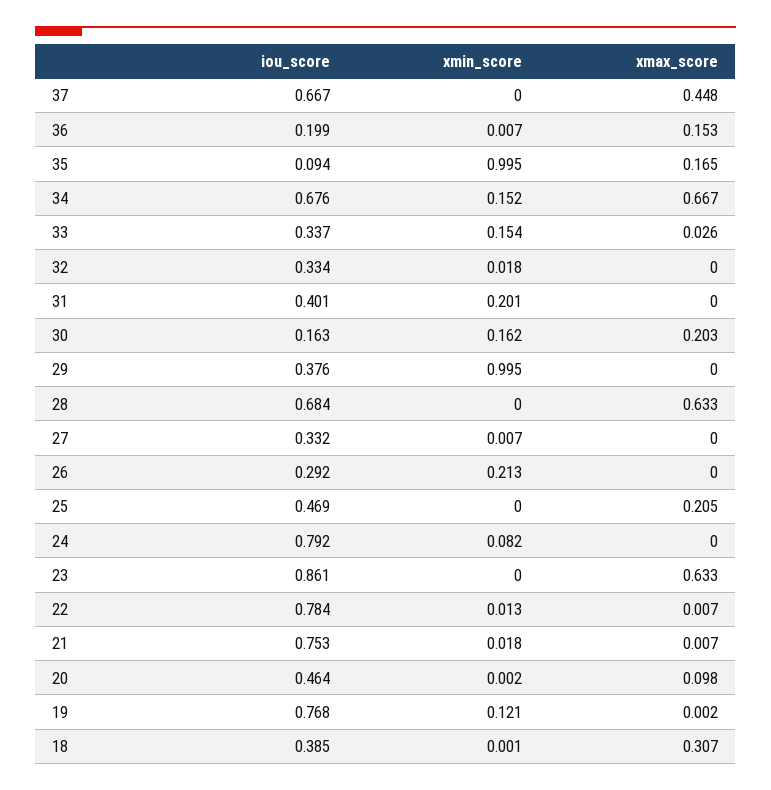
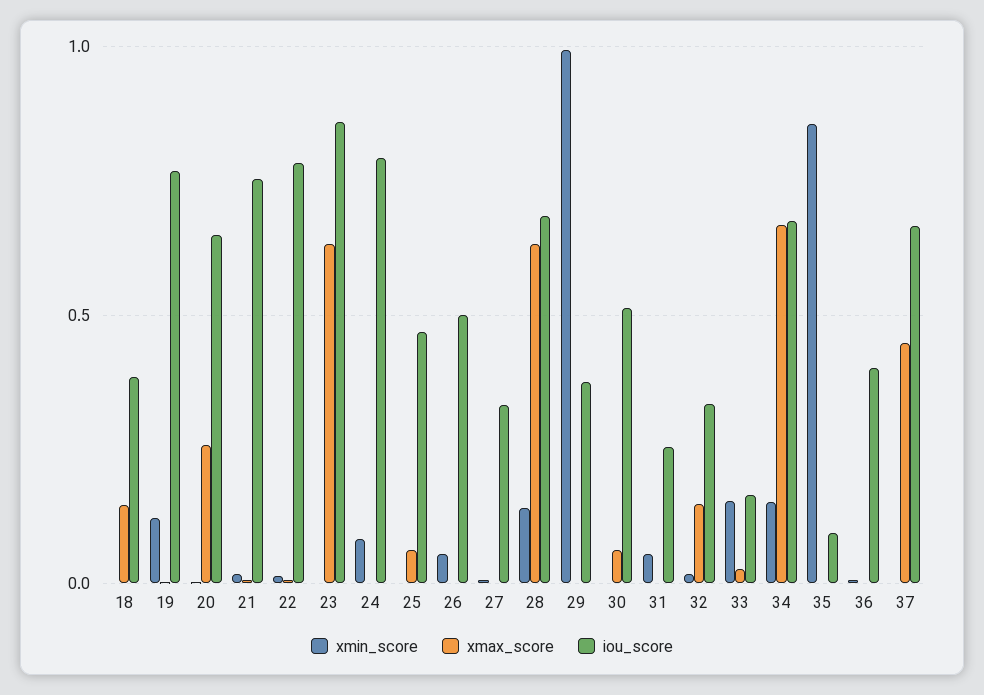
iou_score, 36: 0.199 -> 0.4
xmax_score, 36: 0.153 -> 0
xmin_score, 35: 0.995 -> 0.85
xmax_score, 35: 0.165 -> 0
iou_score, 33: 0.337 -> 0.15
xmax_score, 32: 0 -> 0.15
iou_score, 31: 0.401 -> 0.25
xmin_score, 31: 0.201 -> 0.05
iou_score, 30: 0.163 -> 0.5
xmin_score, 30: 0.162 -> 0
xmax_score, 30: 0.203 -> 0.05
xmin_score, 28: 0 -> 0.15
iou_score, 26: 0.292 -> 0.5
xmin_score, 26: 0.213 -> 0.05
xmax_score, 25: 0.205 -> 0.05
iou_score, 20: 0.464 -> 0.65
xmax_score, 20: 0.098 -> 0.25
xmax_score, 18: 0.307 -> 0.15

